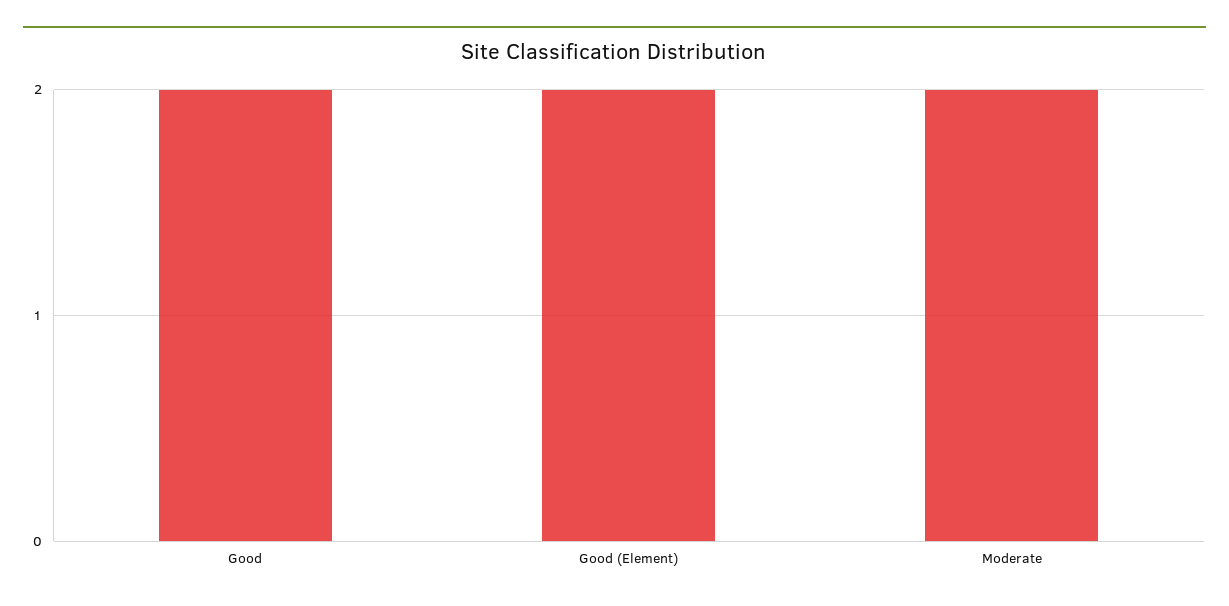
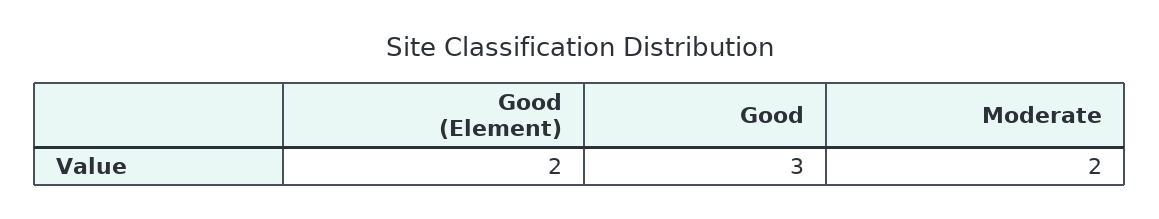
Good: 2 -> 3

